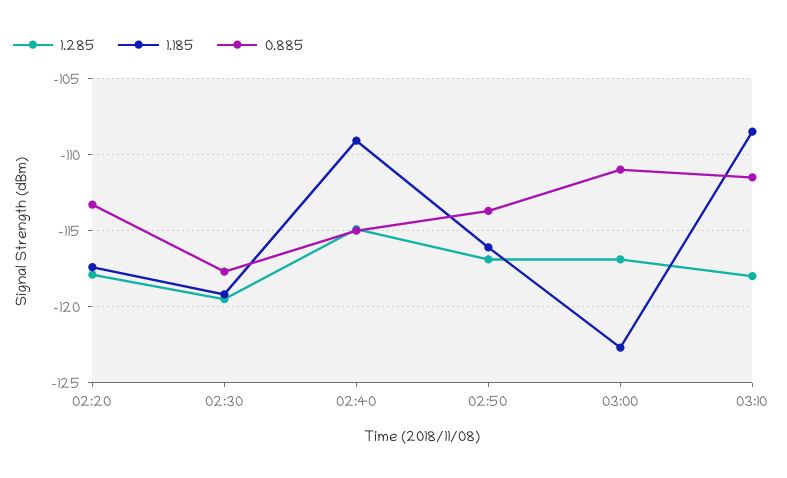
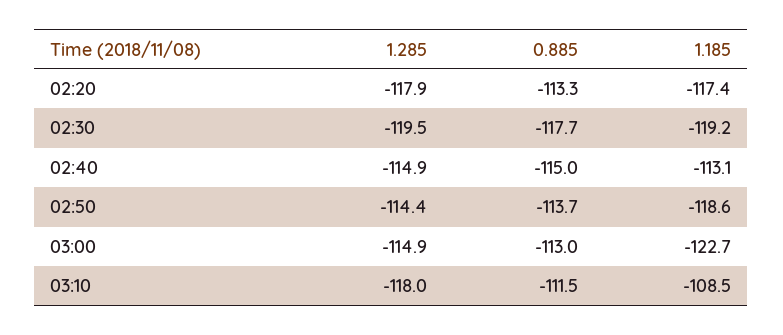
1.185, 02:40: -109 -> -113.1
1.285, 02:50: -117 -> -114.4
1.185, 02:50: -116 -> -118.6
1.285, 03:00: -117 -> -114.9
0.885, 03:00: -111 -> -113

